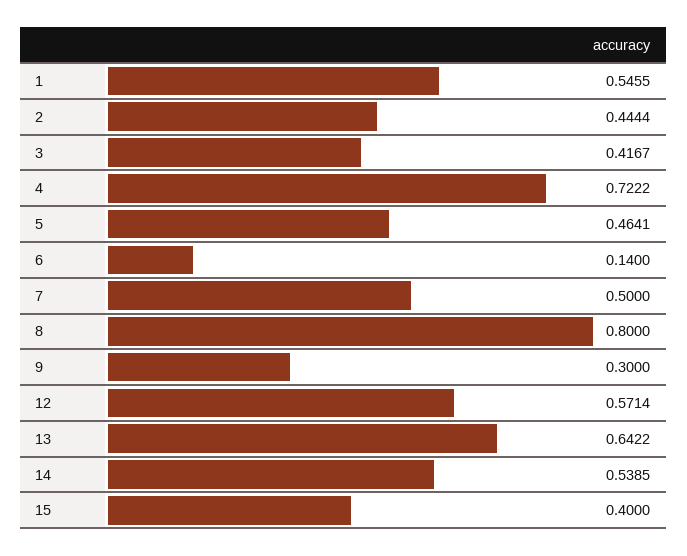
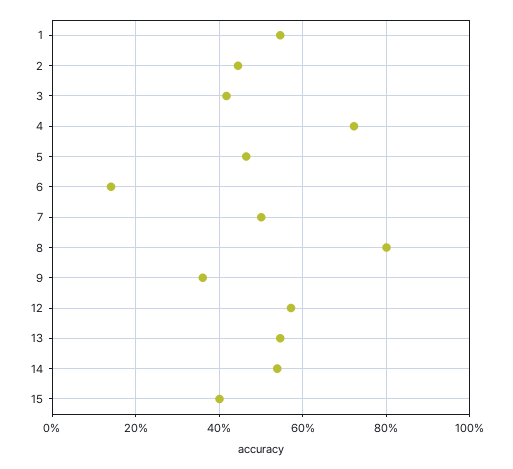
9: 0.3 -> 0.36
13: 0.6422 -> 0.54

